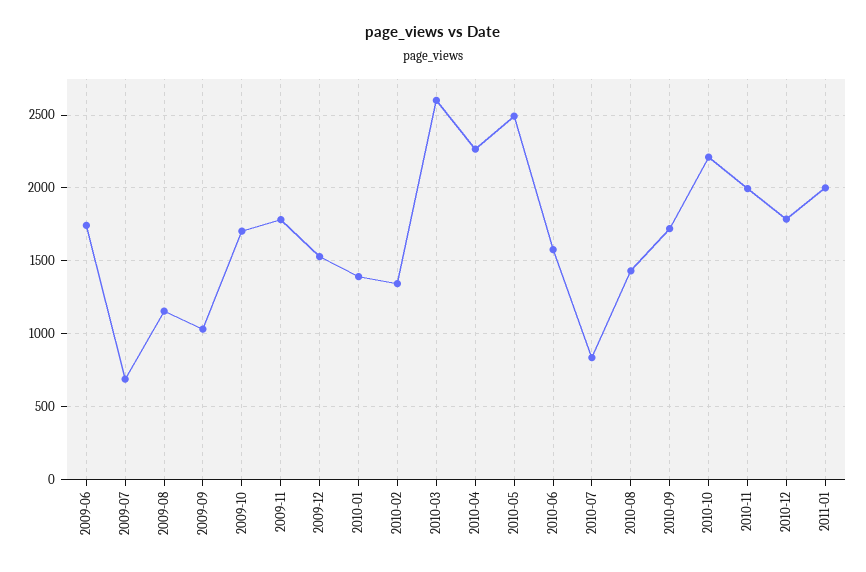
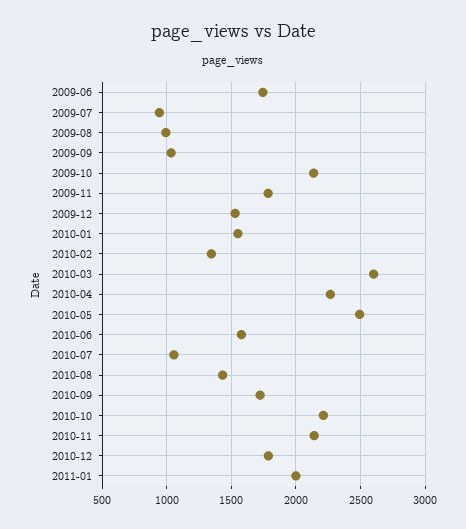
2009-07: 700 -> 950
2009-08: 1150 -> 1000
2009-10: 1700 -> 2150
2010-01: 1400 -> 1550
2010-07: 850 -> 1050
2010-11: 2000 -> 2150

